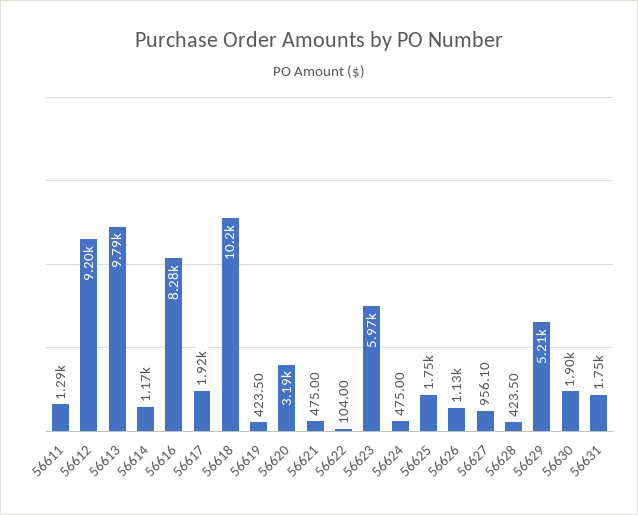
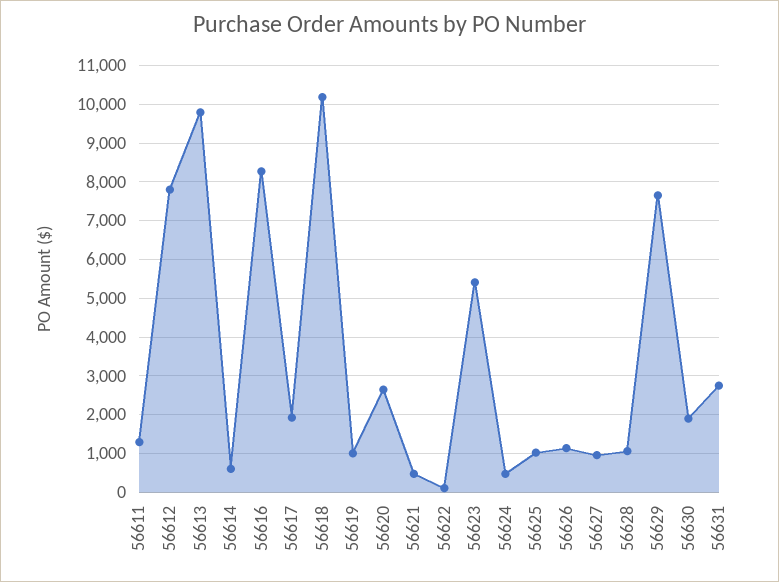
56612: 9200 -> 7800
56614: 1170 -> 600
56619: 423.5 -> 1000
56620: 3190 -> 2600
56623: 5970 -> 5400
56625: 1750 -> 1000
56628: 423.5 -> 1000
56629: 5210 -> 7600
56631: 1750 -> 2800

